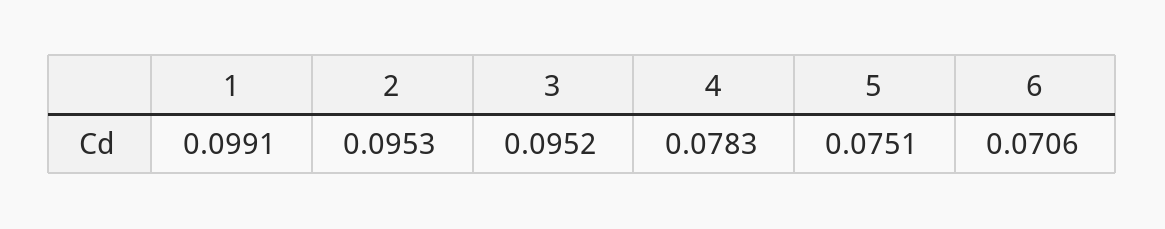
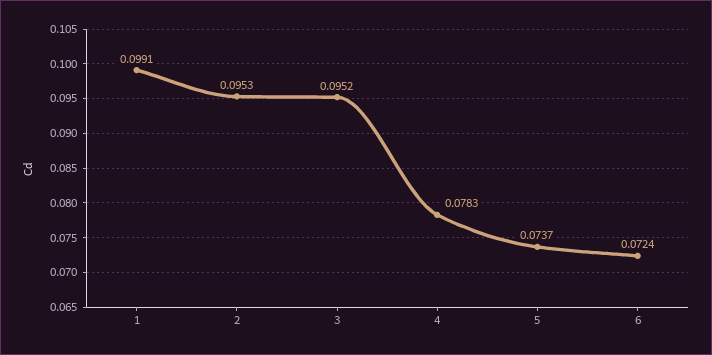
5: 0.0751 -> 0.0737
6: 0.0706 -> 0.0724

